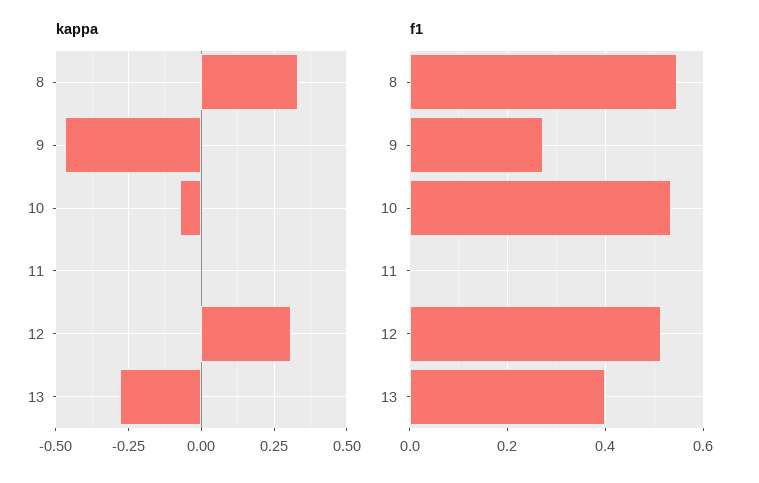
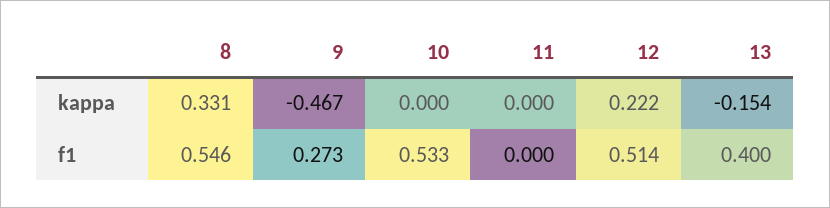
kappa, 10: -0.075 -> 0
kappa, 12: 0.3 -> 0.222
kappa, 13: -0.275 -> -0.154

